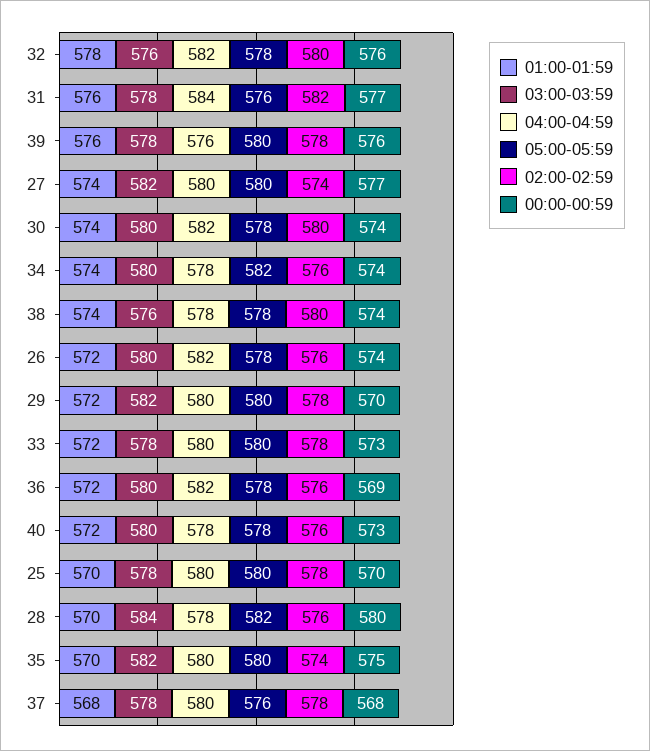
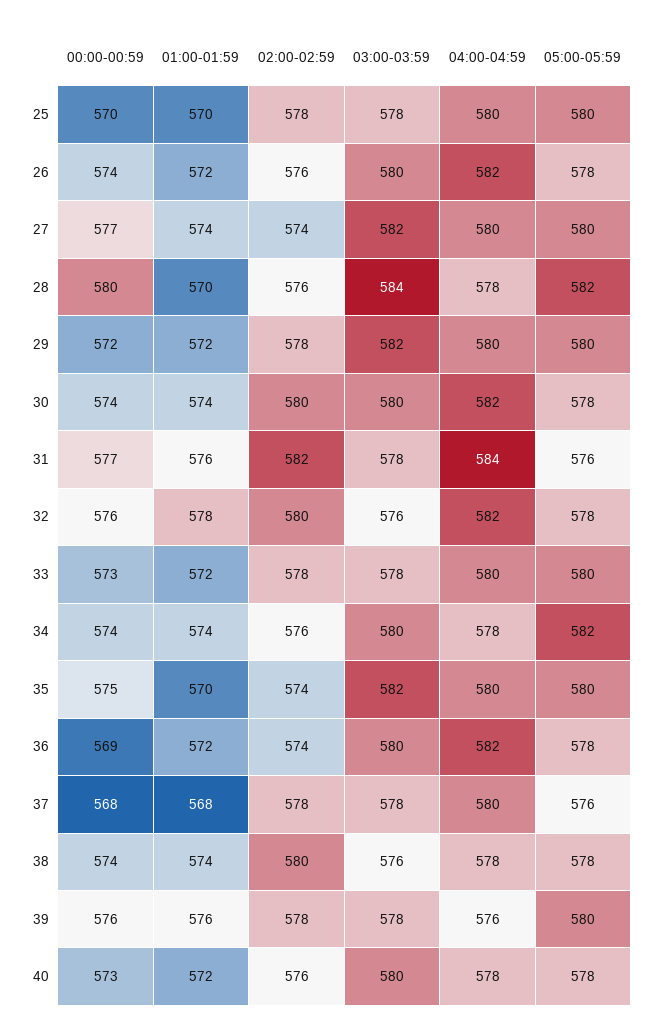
00:00-00:59, 29: 570 -> 572
02:00-02:59, 36: 576 -> 574

